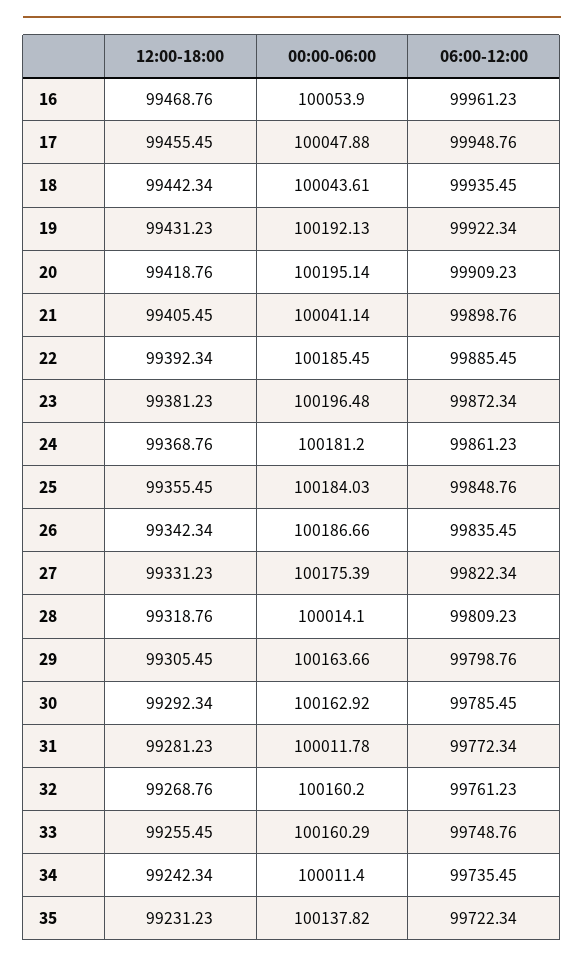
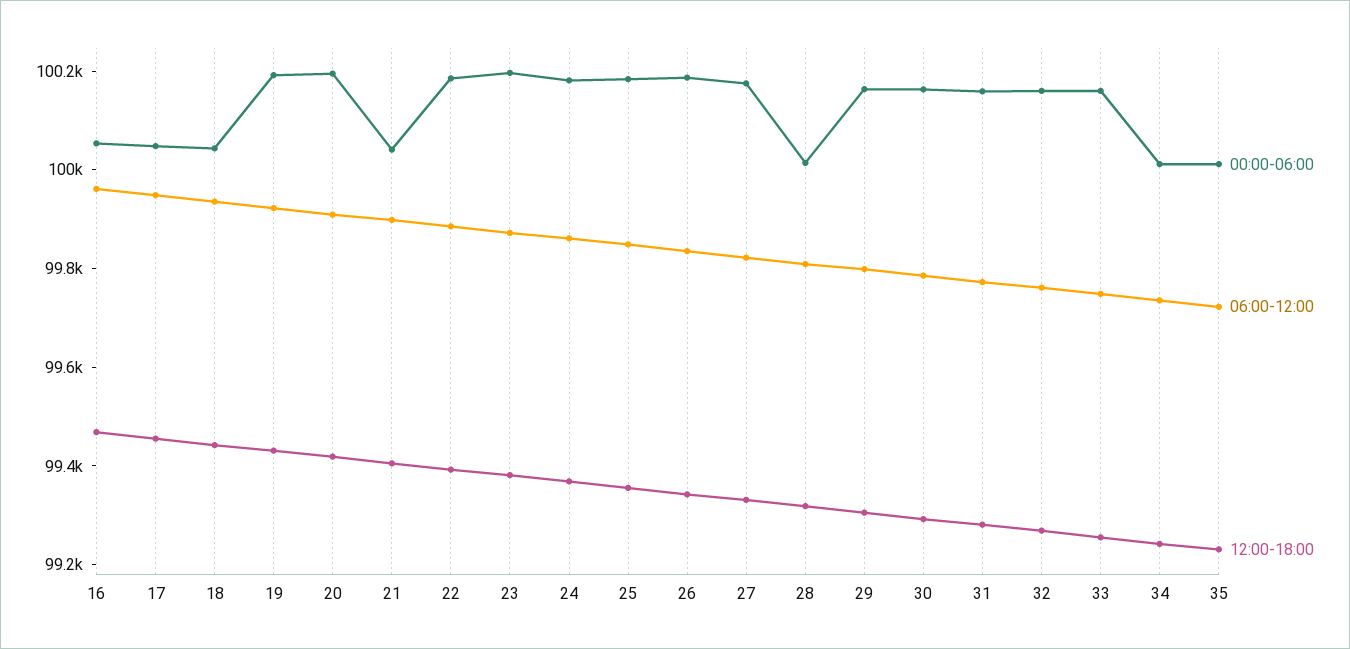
00:00-06:00, 31: 100011.78 -> 100150
00:00-06:00, 35: 100137.82 -> 100000

